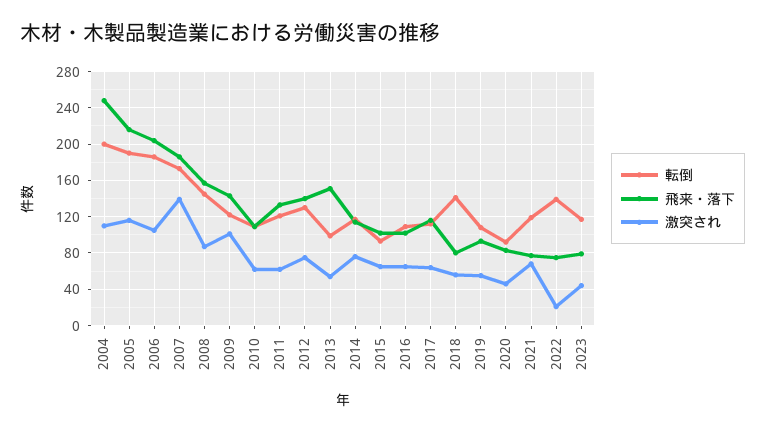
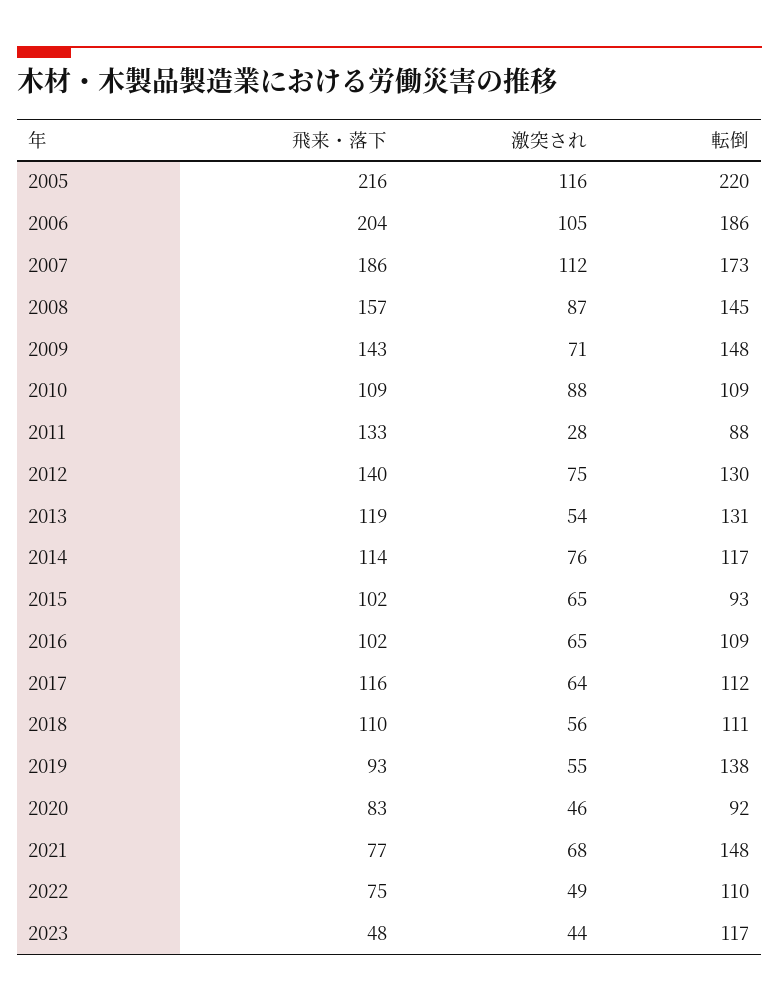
転倒, 2004: 200 -> none
飛来・落下, 2004: 250 -> none
激突され, 2004: 110 -> none
転倒, 2005: 190 -> 220
激突され, 2007: 140 -> 112
転倒, 2009: 120 -> 148
激突され, 2009: 100 -> 71
激突され, 2010: 60 -> 88
転倒, 2011: 120 -> 88
激突され, 2011: 60 -> 28
転倒, 2013: 100 -> 131
飛来・落下, 2013: 150 -> 119
転倒, 2018: 140 -> 111
飛来・落下, 2018: 80 -> 110
転倒, 2019: 110 -> 138
転倒, 2021: 120 -> 148
転倒, 2022: 140 -> 110
激突され, 2022: 20 -> 49
飛来・落下, 2023: 80 -> 48

